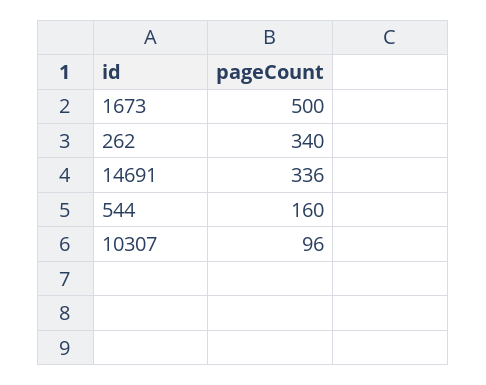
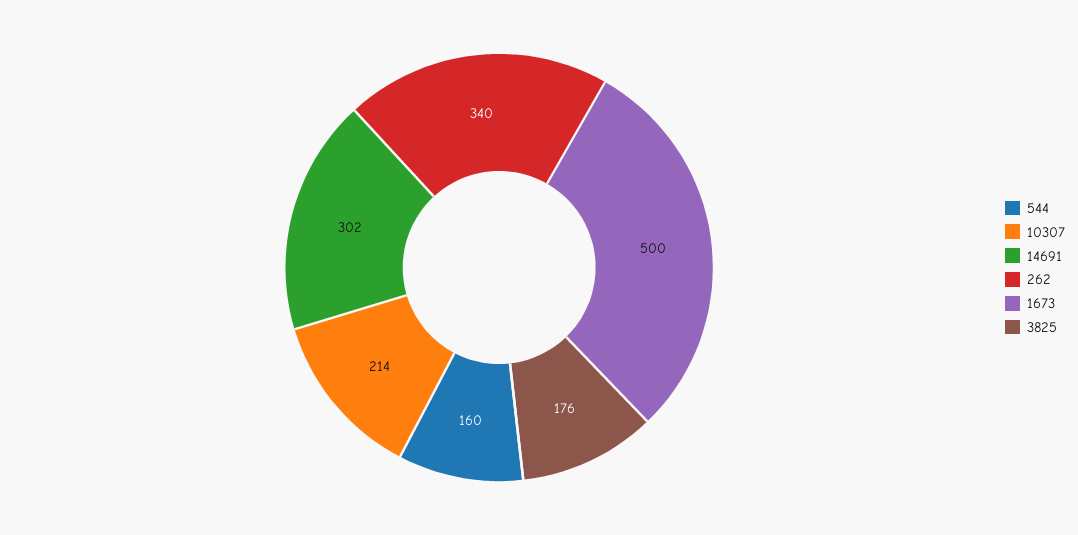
14691: 336 -> 302
10307: 96 -> 214
3825: none -> 176

